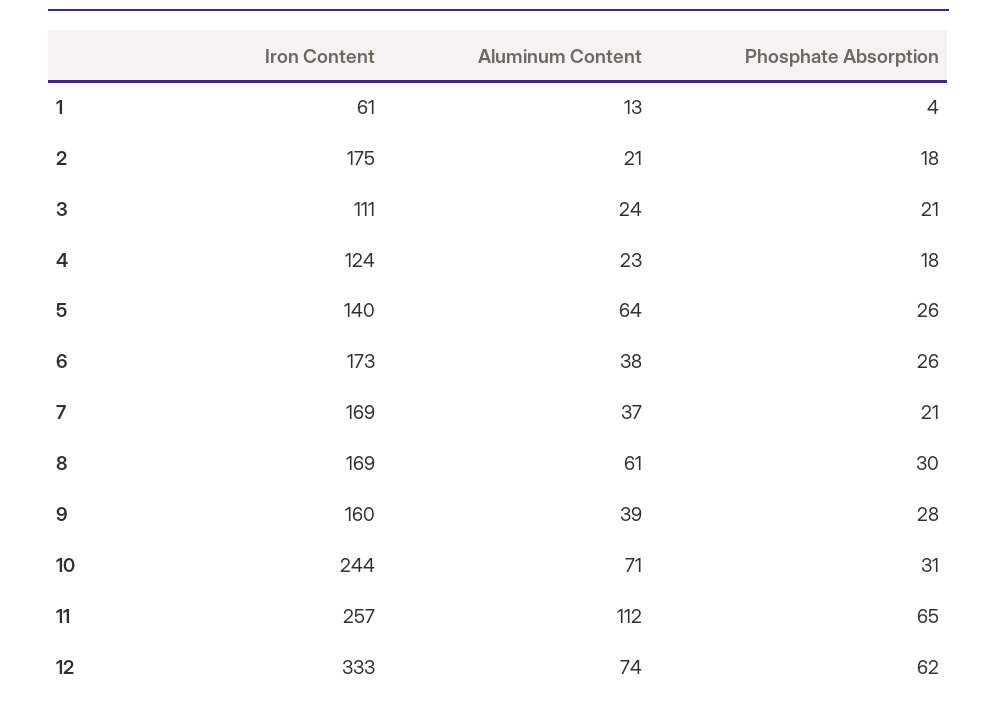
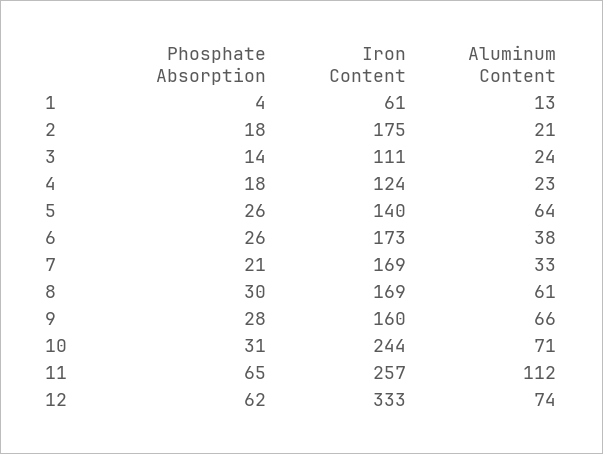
Phosphate Absorption, 3: 21 -> 14
Aluminum Content, 7: 37 -> 33
Aluminum Content, 9: 39 -> 66

